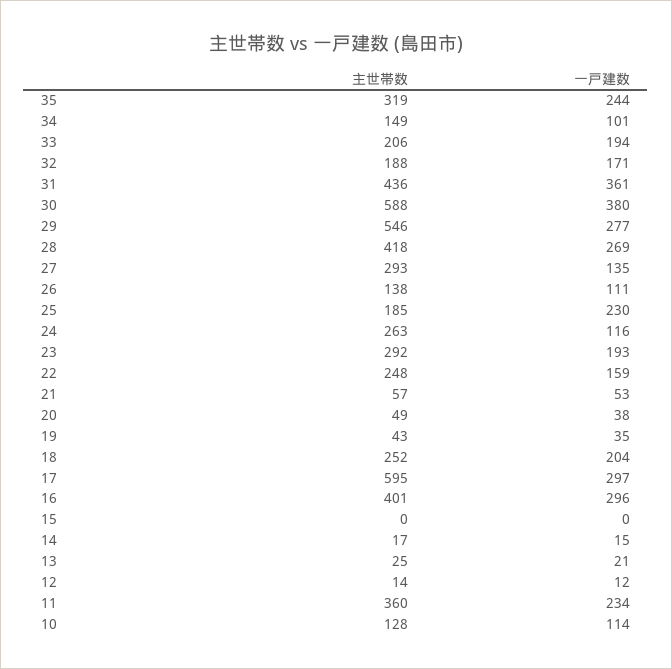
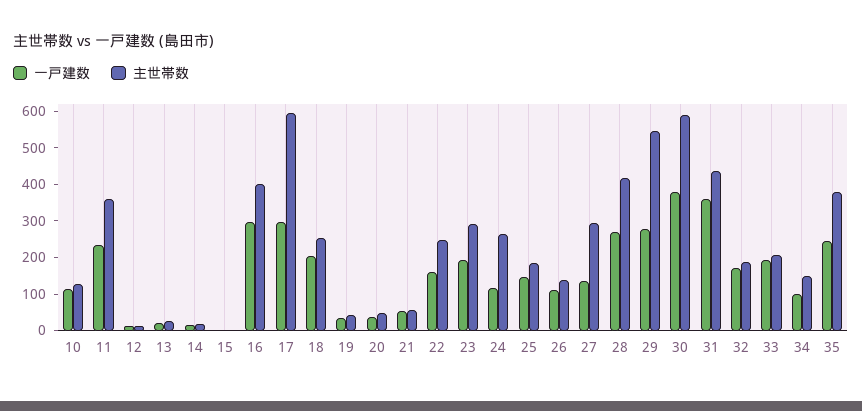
主世帯数, 35: 319 -> 375
一戸建数, 25: 230 -> 150

